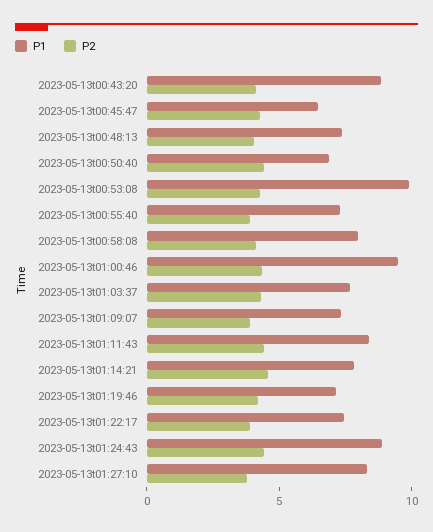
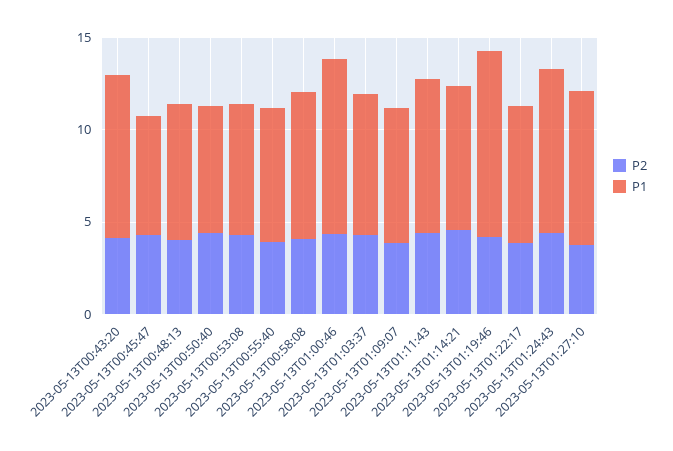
P1, 2023-05-13t00:53:08: 10 -> 7
P1, 2023-05-13t01:19:46: 7 -> 10

